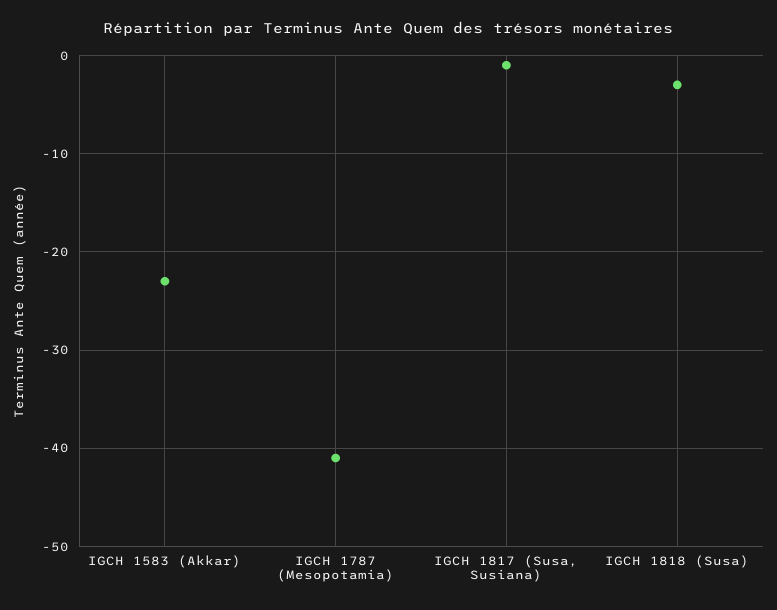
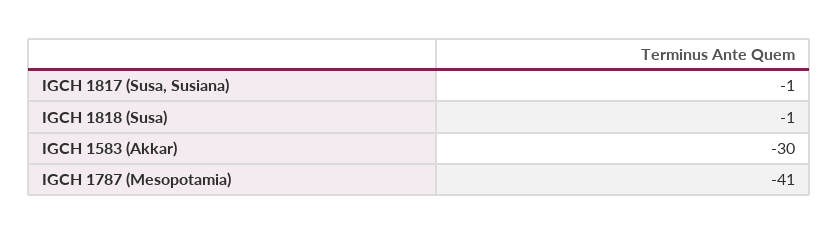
IGCH 1583 (Akkar): -23 -> -30
IGCH 1818 (Susa): -3 -> -1

